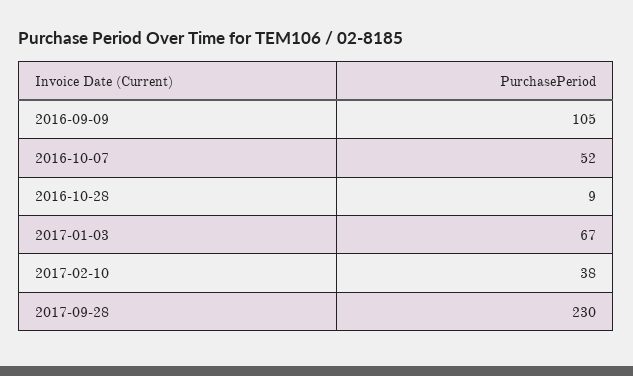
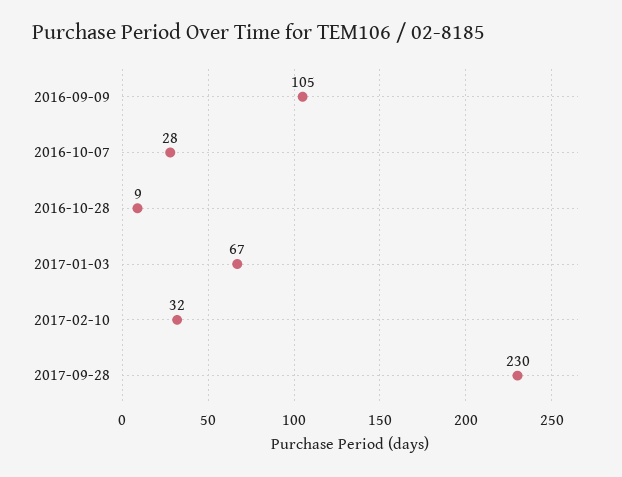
2016-10-07: 52 -> 28
2017-02-10: 38 -> 32

